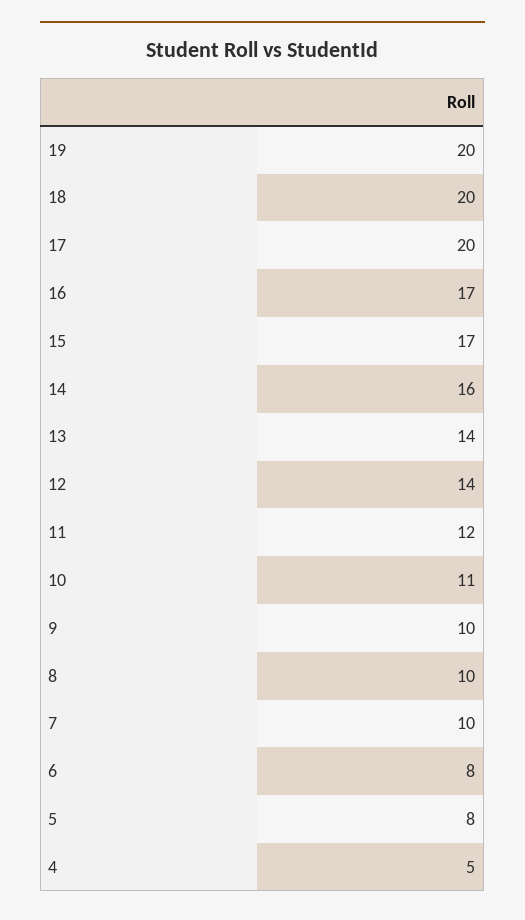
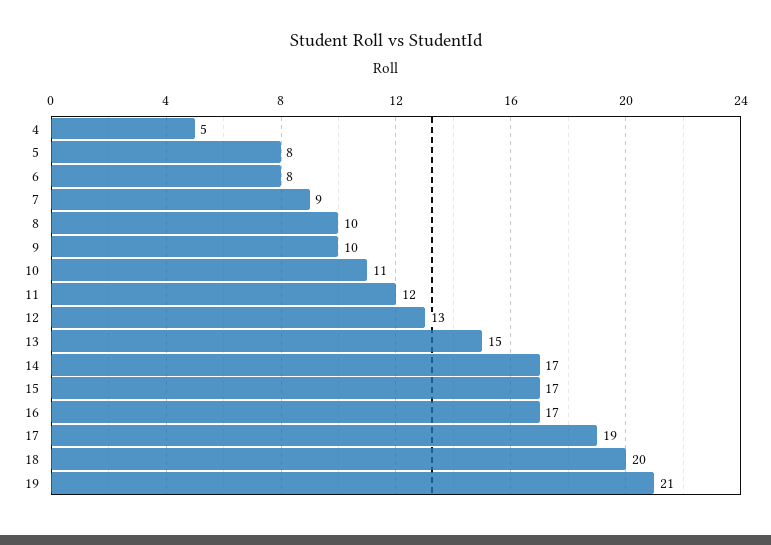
19: 20 -> 21
17: 20 -> 19
14: 16 -> 17
13: 14 -> 15
12: 14 -> 13
7: 10 -> 9

